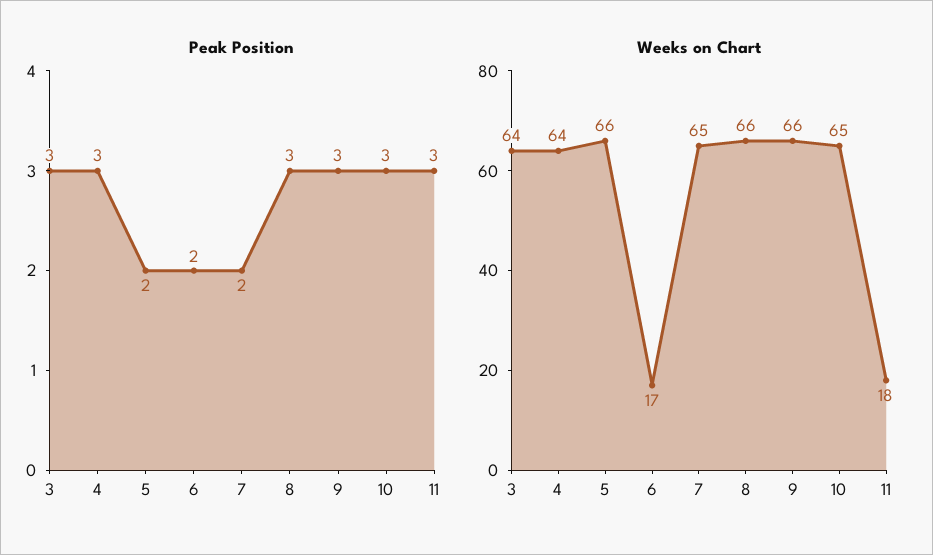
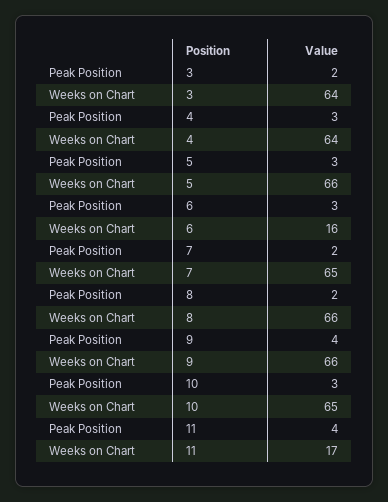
Peak Position, 3: 3 -> 2
Peak Position, 5: 2 -> 3
Peak Position, 6: 2 -> 3
Peak Position, 8: 3 -> 2
Peak Position, 9: 3 -> 4
Peak Position, 11: 3 -> 4
Weeks on Chart, 6: 17 -> 16
Weeks on Chart, 11: 18 -> 17

